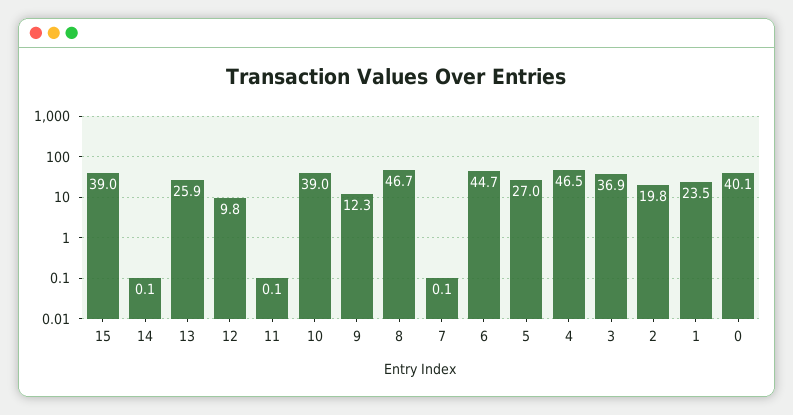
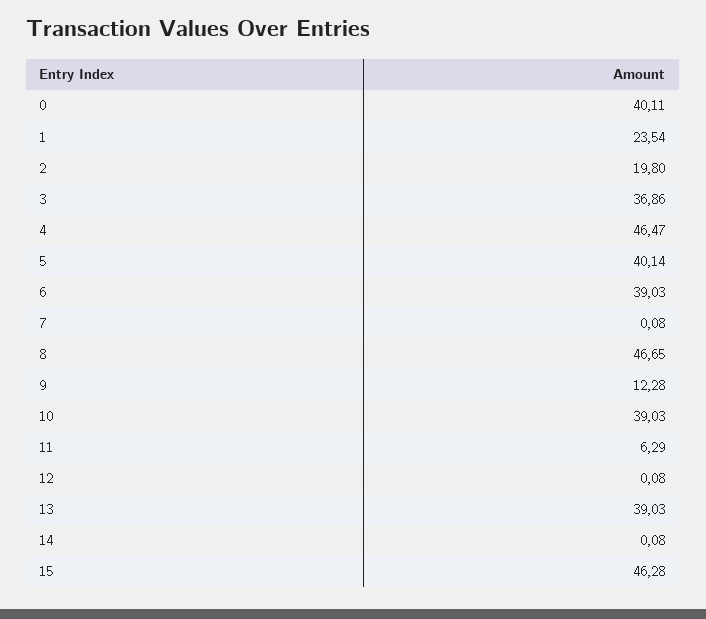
15: 39 -> 46.28
13: 25.9 -> 39.03
12: 9.8 -> 0.08
11: 0.1 -> 6.29
6: 44.7 -> 39.03
5: 27 -> 40.14

